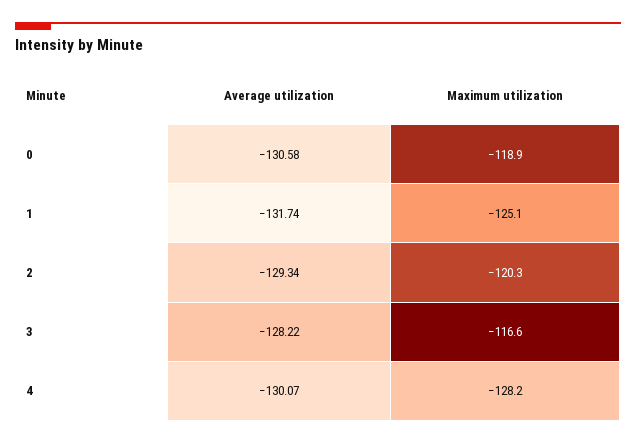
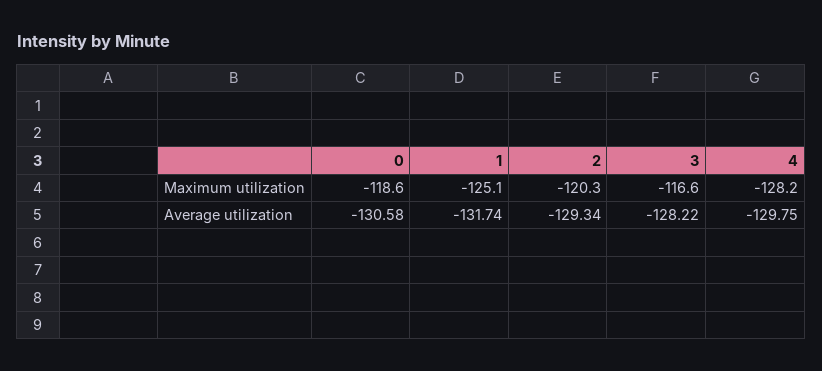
Maximum utilization, 0: -118.9 -> -118.6
Average utilization, 4: -130.07 -> -129.75

